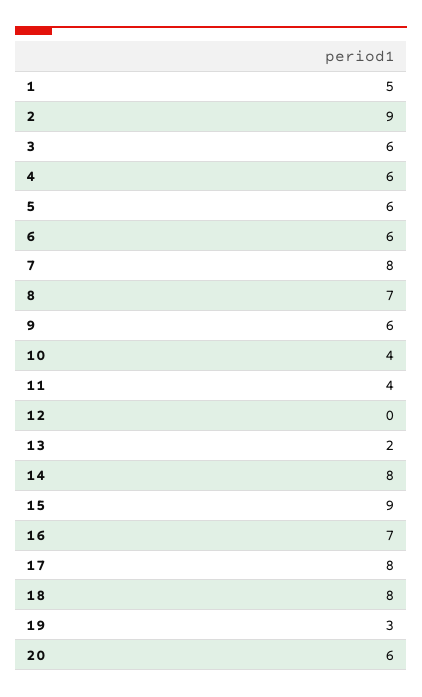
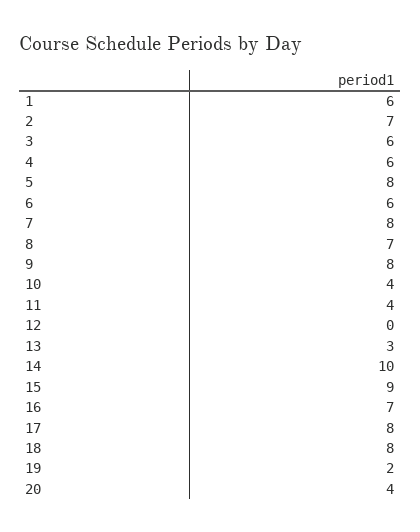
1: 5 -> 6
2: 9 -> 7
5: 6 -> 8
9: 6 -> 8
13: 2 -> 3
14: 8 -> 10
19: 3 -> 2
20: 6 -> 4

